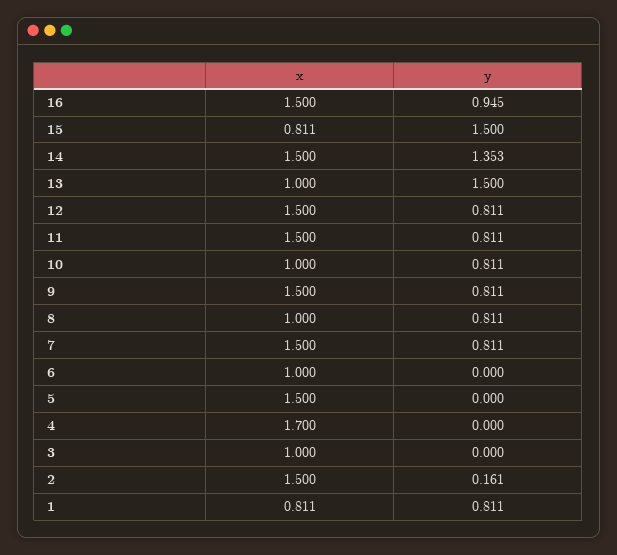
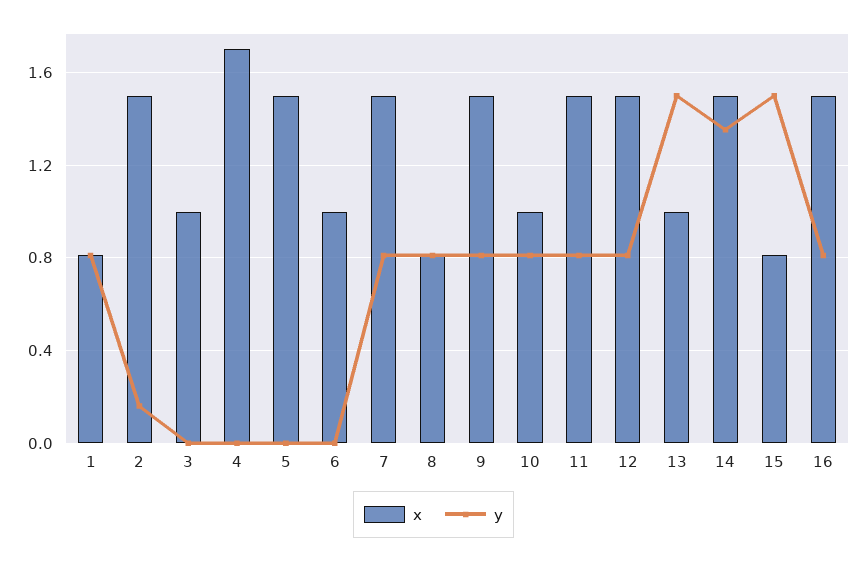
y, 16: 0.945 -> 0.8
x, 8: 1 -> 0.8

